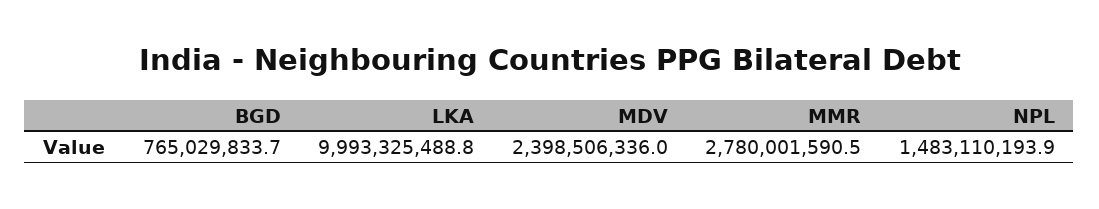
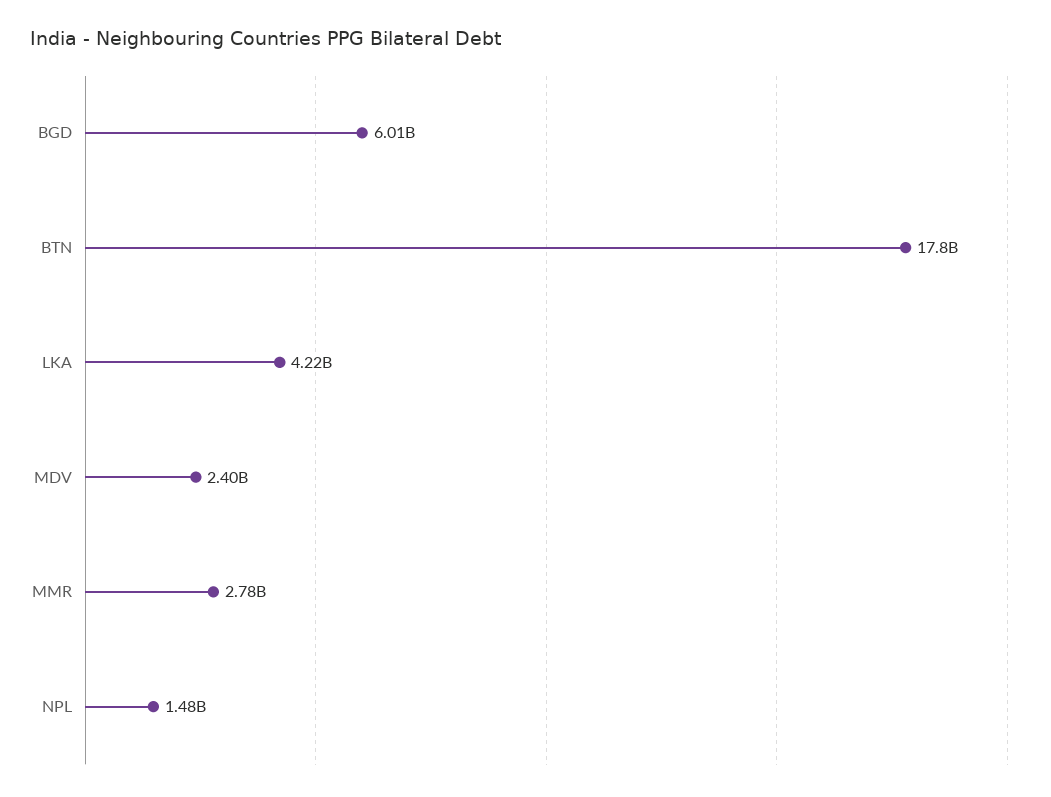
BGD: 765029833.7 -> 6010000000
LKA: 9993325488.8 -> 4220000000
BTN: none -> 17800000000

